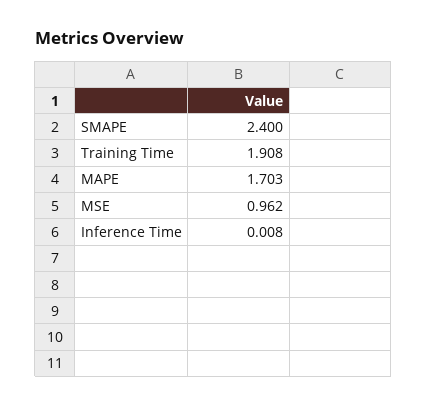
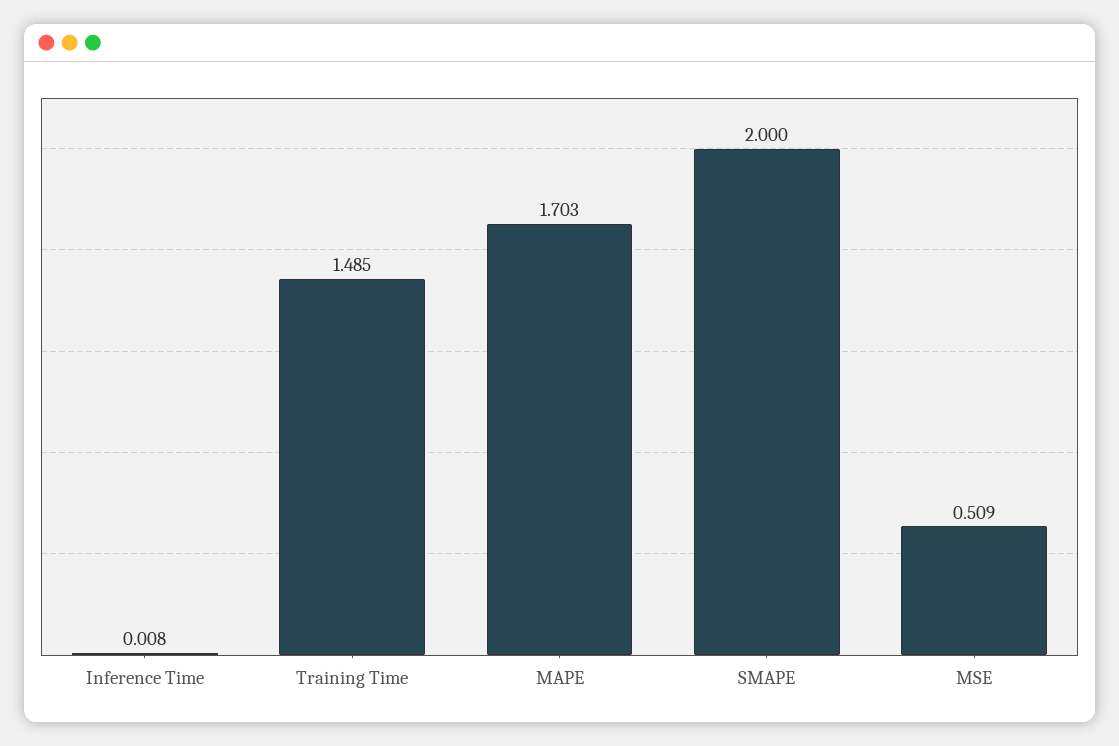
SMAPE: 2.4 -> 2
Training Time: 1.908 -> 1.485
MSE: 0.962 -> 0.509

